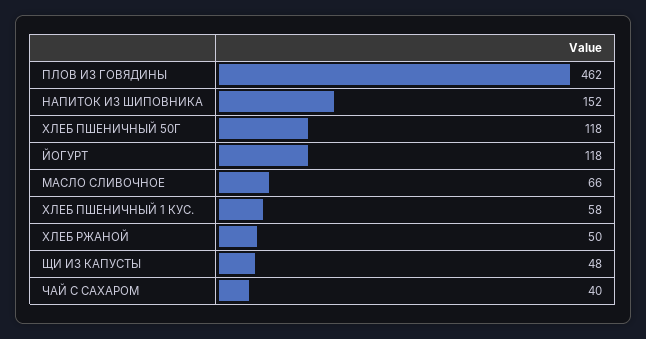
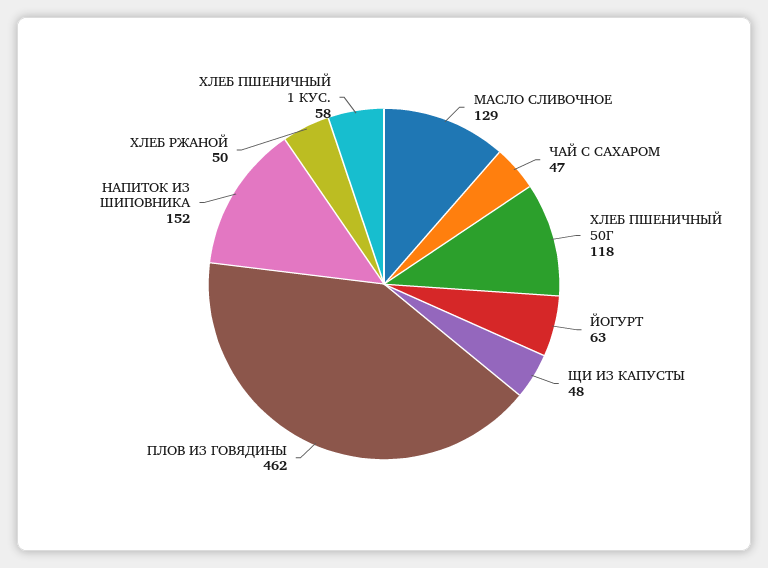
ЙОГУРТ: 118 -> 63
МАСЛО СЛИВОЧНОЕ: 66 -> 129
ЧАЙ С САХАРОМ: 40 -> 47

